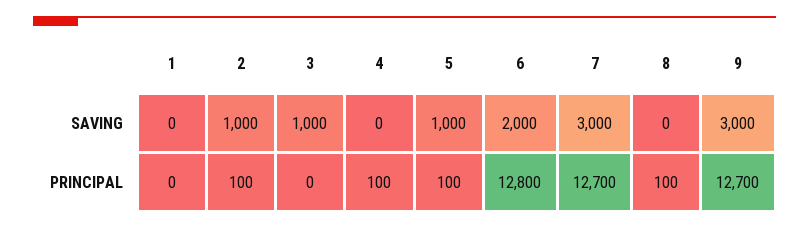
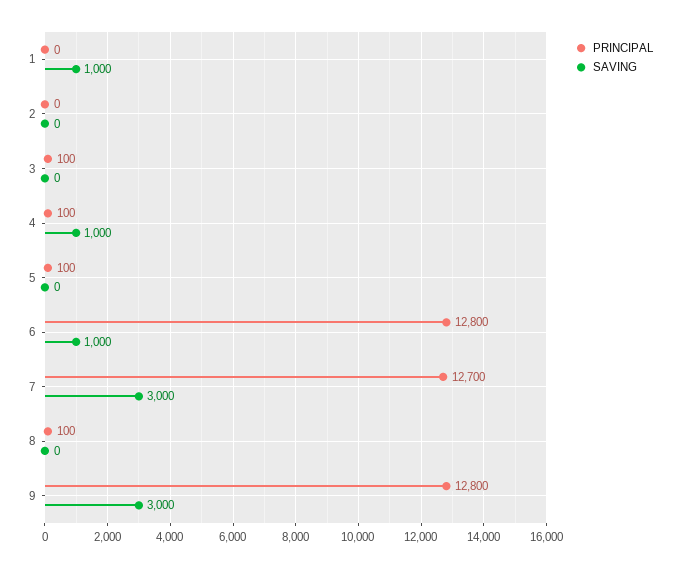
SAVING, 1: 0 -> 1000
SAVING, 2: 1000 -> 0
SAVING, 3: 1000 -> 0
SAVING, 4: 0 -> 1000
SAVING, 5: 1000 -> 0
SAVING, 6: 2000 -> 1000
PRINCIPAL, 2: 100 -> 0
PRINCIPAL, 3: 0 -> 100
PRINCIPAL, 9: 12700 -> 12800

